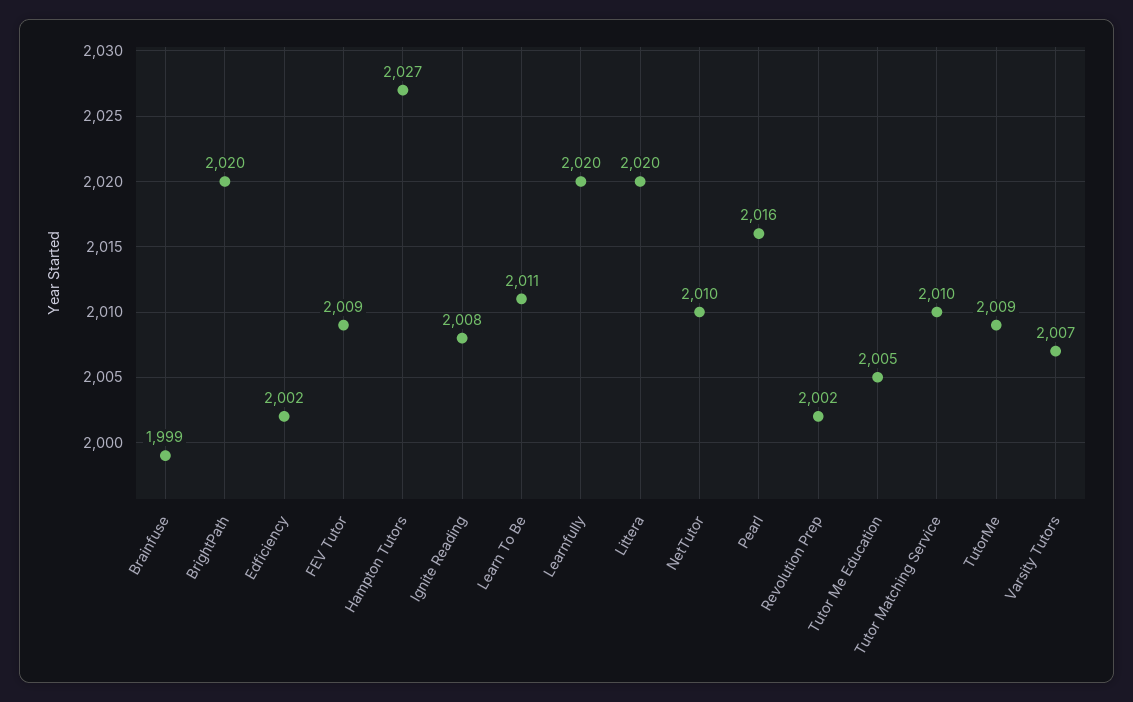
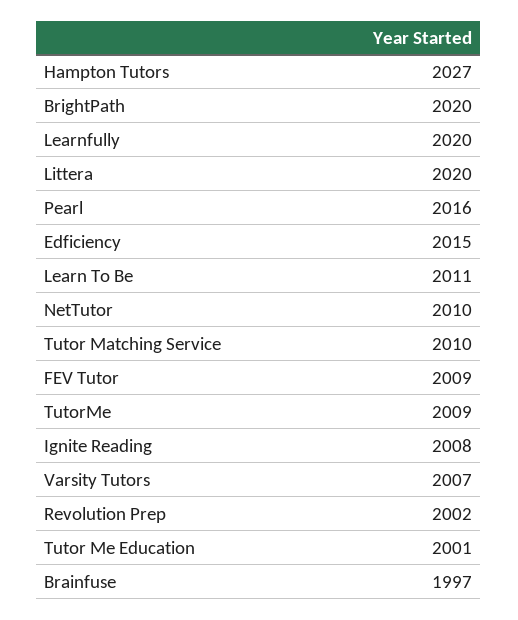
Brainfuse: 1999 -> 1997
Edficiency: 2002 -> 2015
Tutor Me Education: 2005 -> 2001

